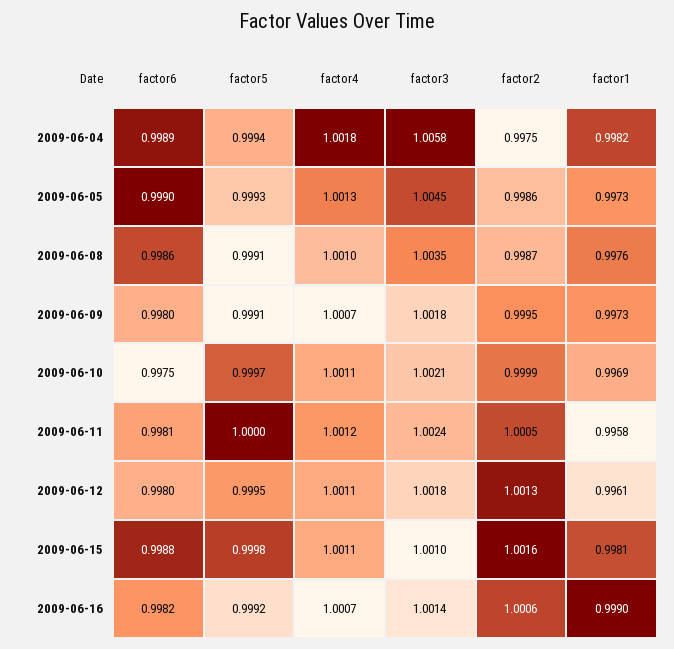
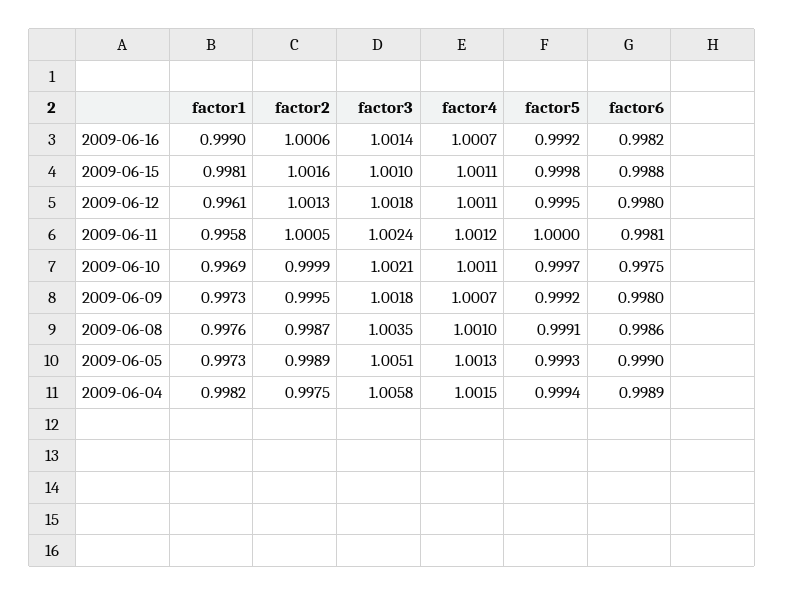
factor4, 2009-06-04: 1.0018 -> 1.0015
factor3, 2009-06-05: 1.0045 -> 1.0051
factor2, 2009-06-05: 0.9986 -> 0.9989
factor5, 2009-06-09: 0.9991 -> 0.9992

